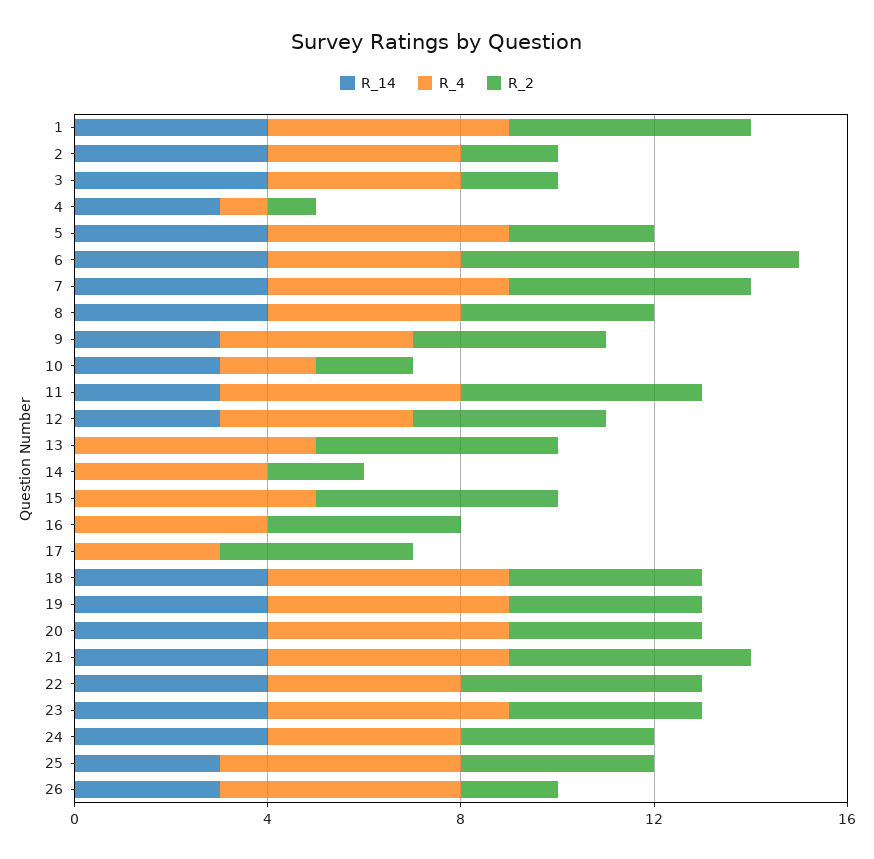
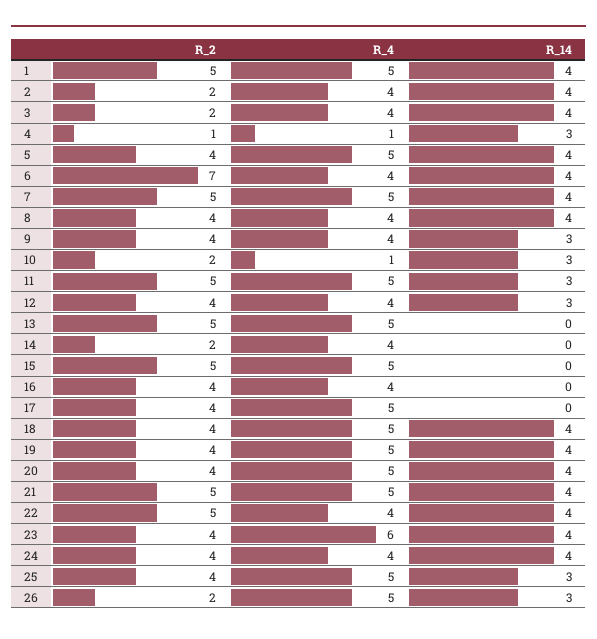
R_2, 5: 3 -> 4
R_4, 10: 2 -> 1
R_4, 17: 3 -> 5
R_4, 23: 5 -> 6

